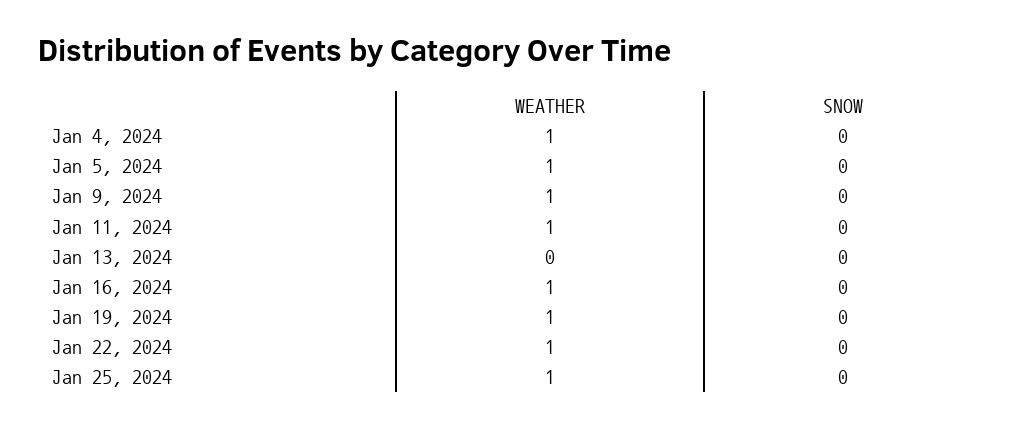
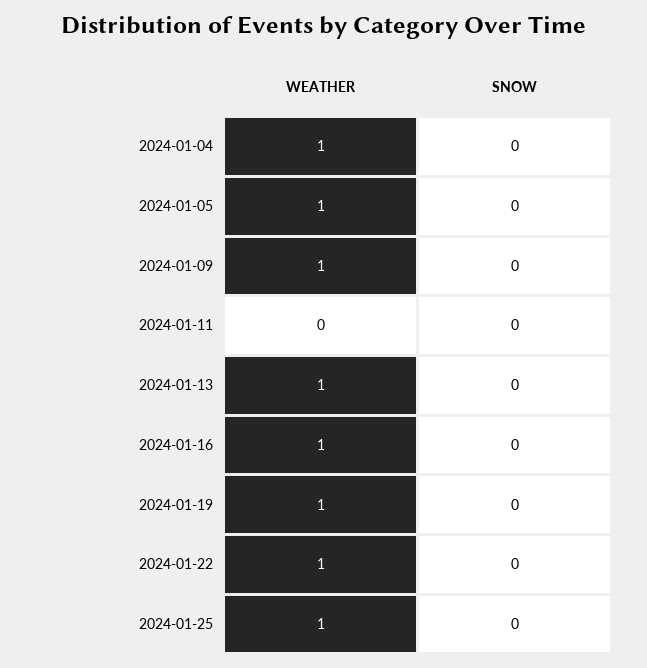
WEATHER, Jan 11, 2024: 1 -> 0
WEATHER, Jan 13, 2024: 0 -> 1

